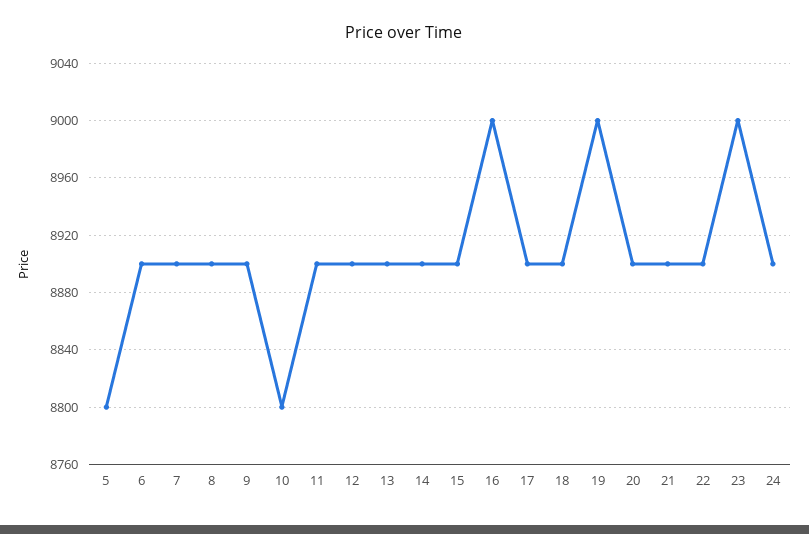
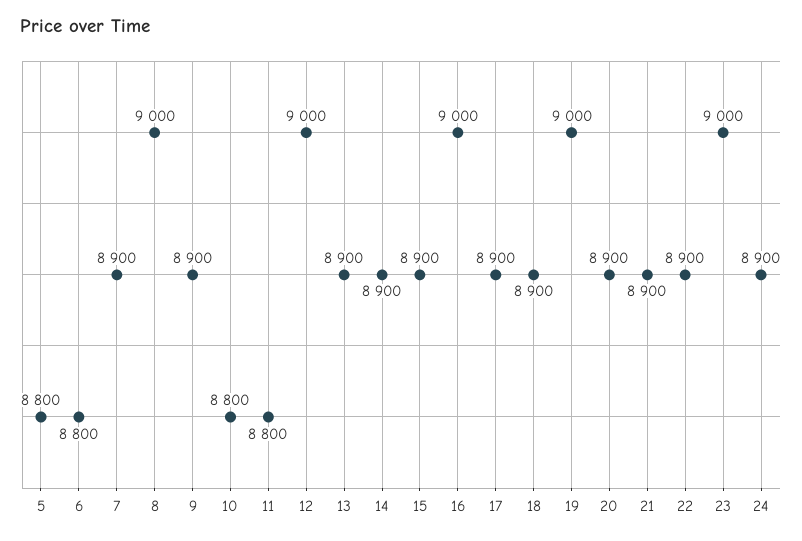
6: 8900 -> 8800
8: 8900 -> 9000
11: 8900 -> 8800
12: 8900 -> 9000

